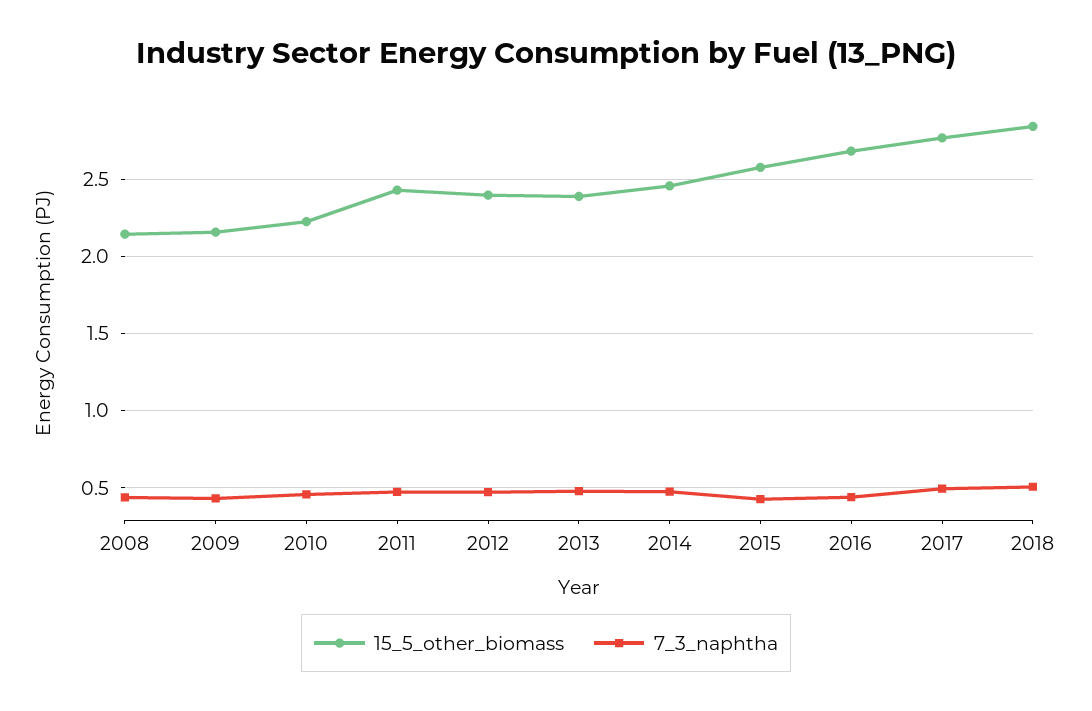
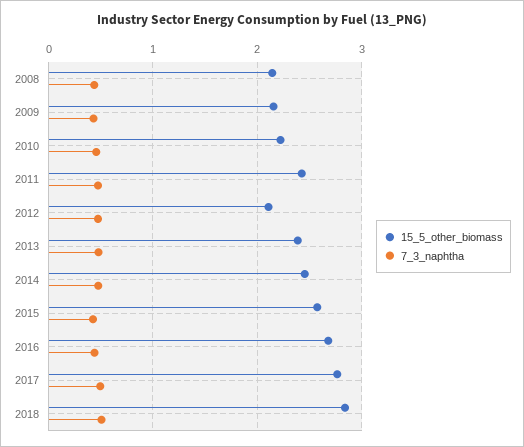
15_5_other_biomass, 2012: 2.4 -> 2.1

